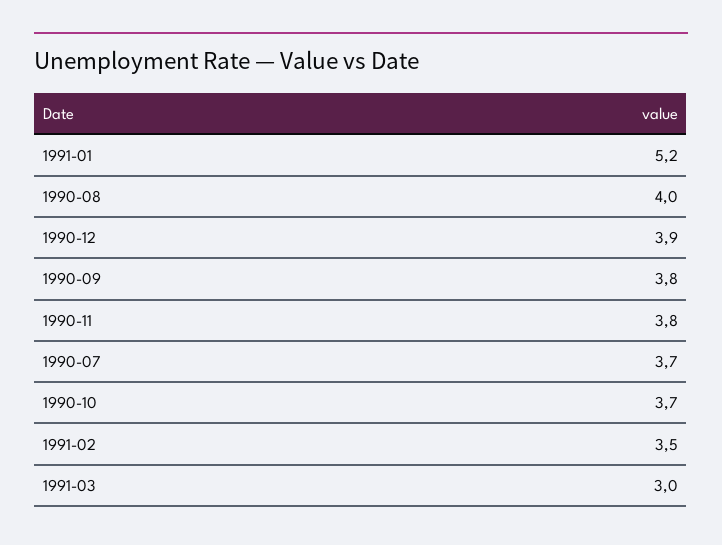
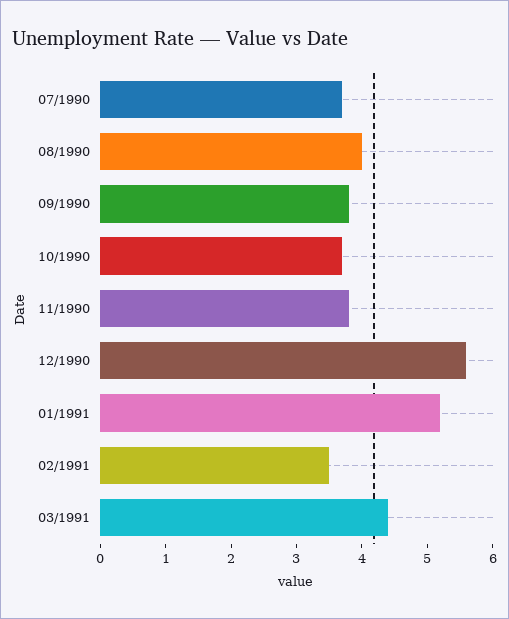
1990-12: 3.9 -> 5.5
1991-03: 3 -> 4.5

